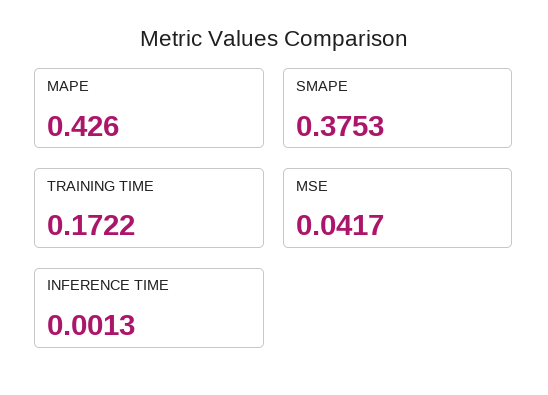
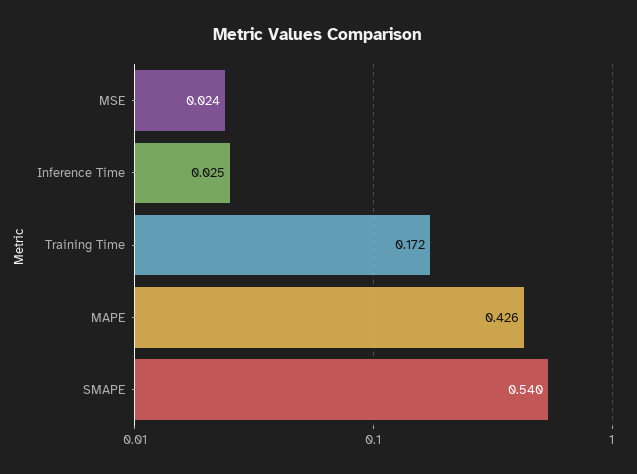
SMAPE: 0.3753 -> 0.54
MSE: 0.0417 -> 0.024
INFERENCE TIME: 0.0013 -> 0.025

